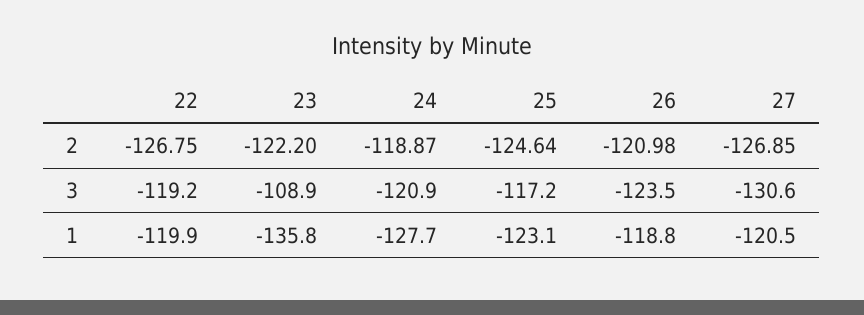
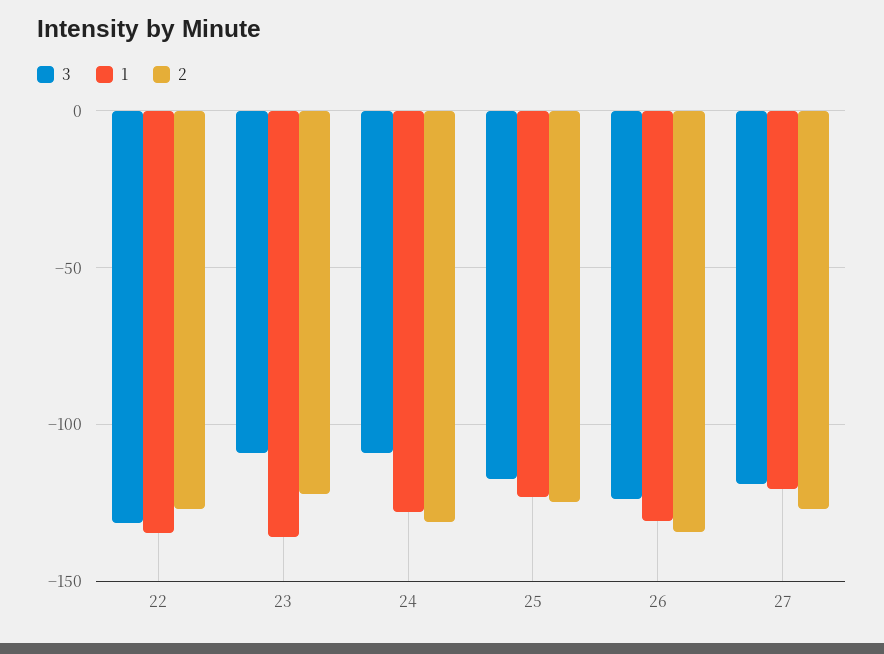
2, 24: -118.87 -> -130
2, 26: -120.98 -> -135
3, 22: -119.2 -> -130
3, 24: -120.9 -> -110
3, 27: -130.6 -> -120
1, 22: -119.9 -> -135
1, 26: -118.8 -> -130

